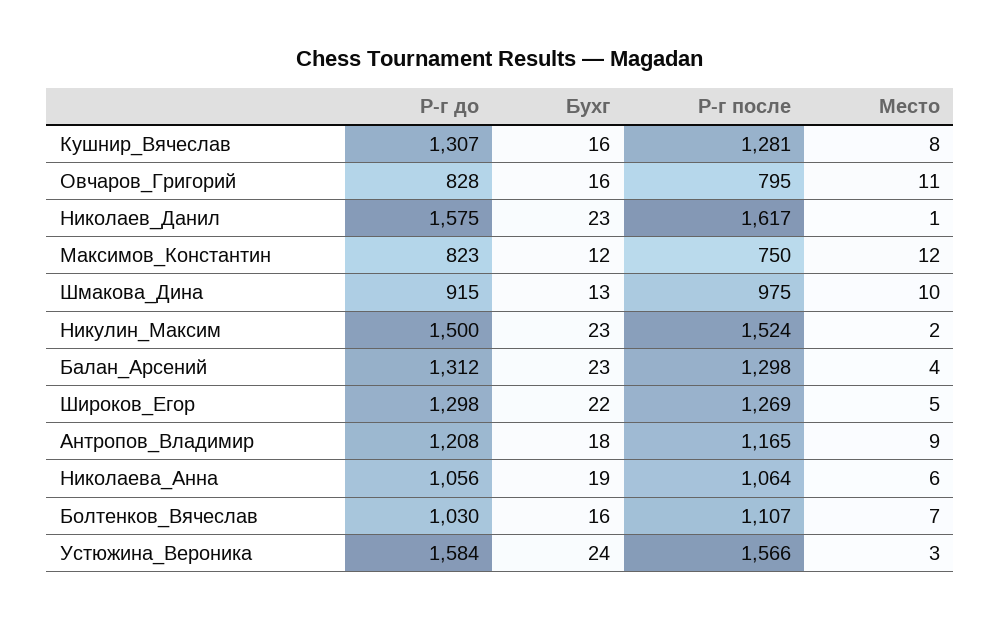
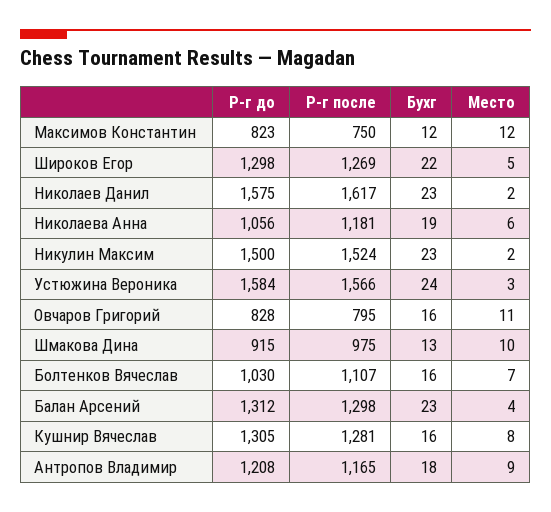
Р-г до, Кушнир_Вячеслав: 1307 -> 1305
Место, Николаев_Данил: 1 -> 2
Р-г после, Николаева_Анна: 1064 -> 1181

